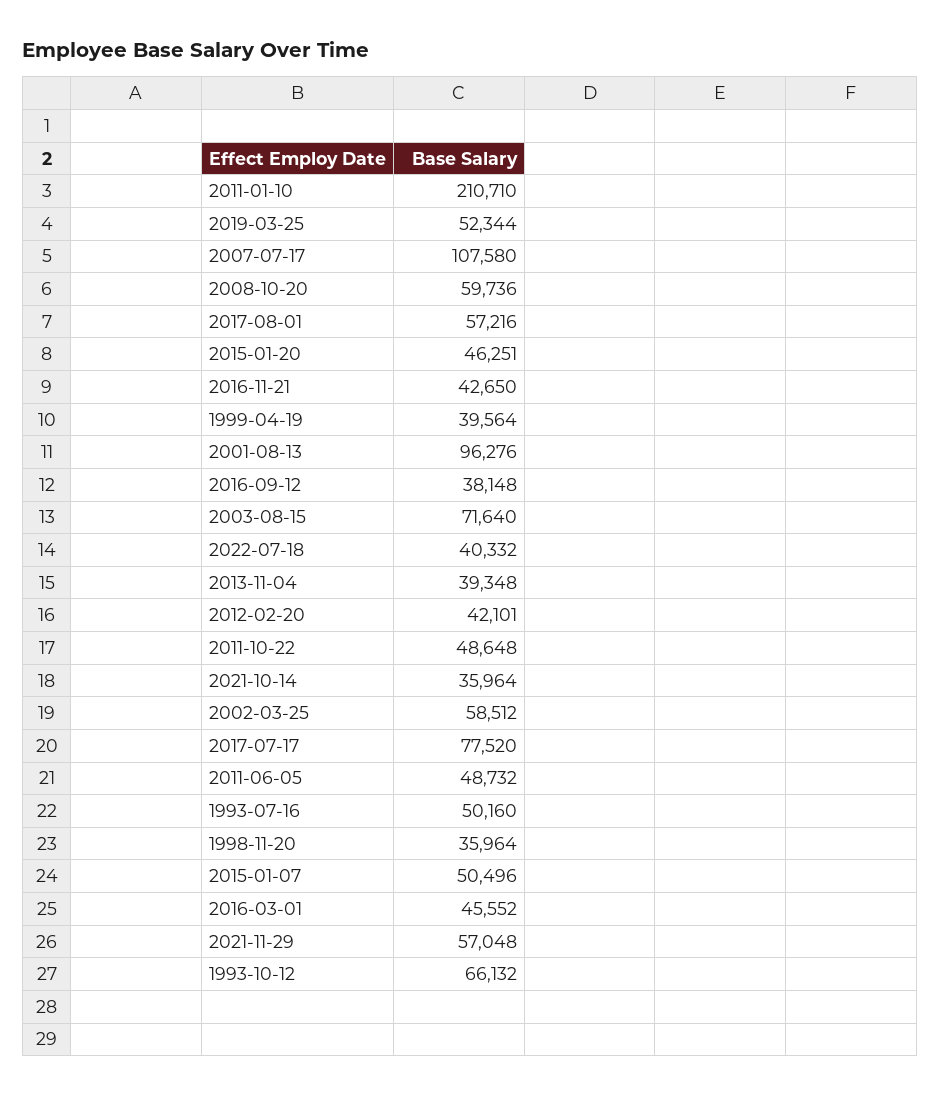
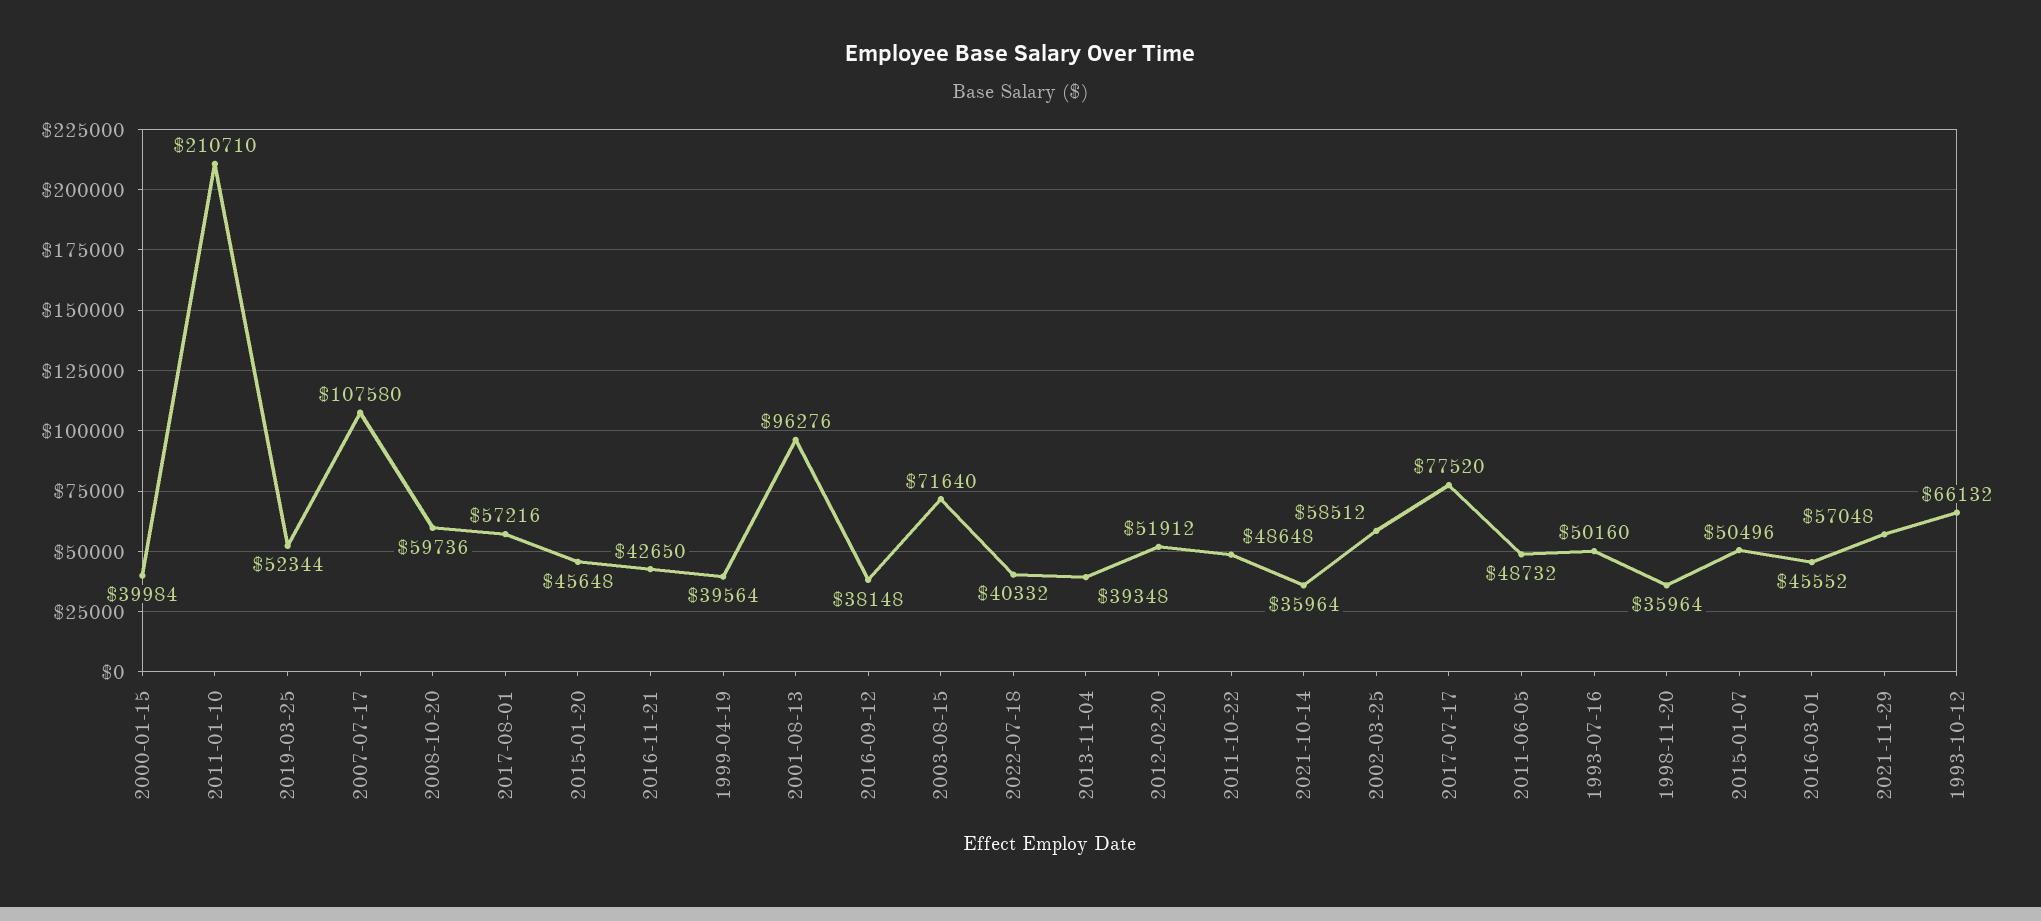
2015-01-20: 46251 -> 45648
2012-02-20: 42101 -> 51912
2000-01-15: none -> 39984

